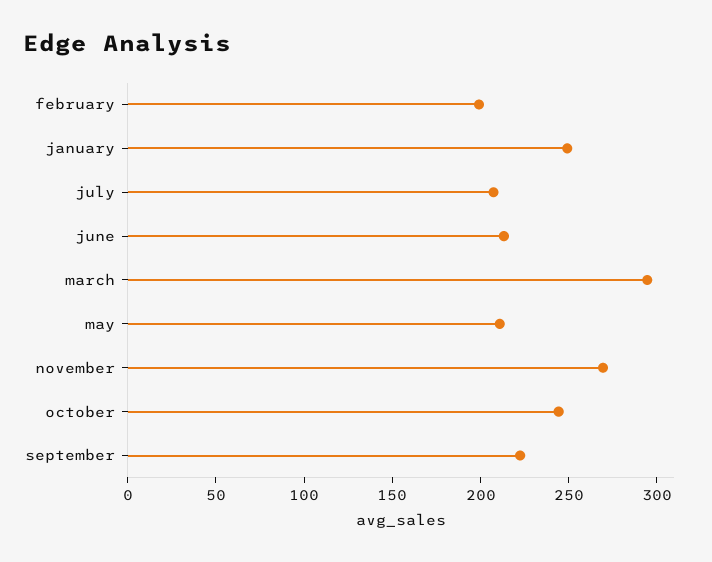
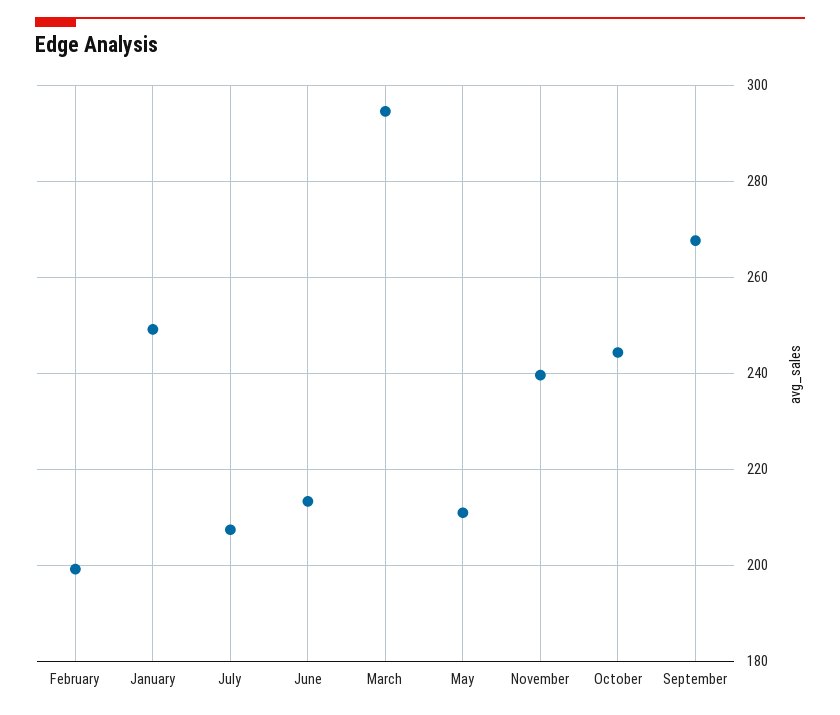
november: 270 -> 240
september: 220 -> 268

